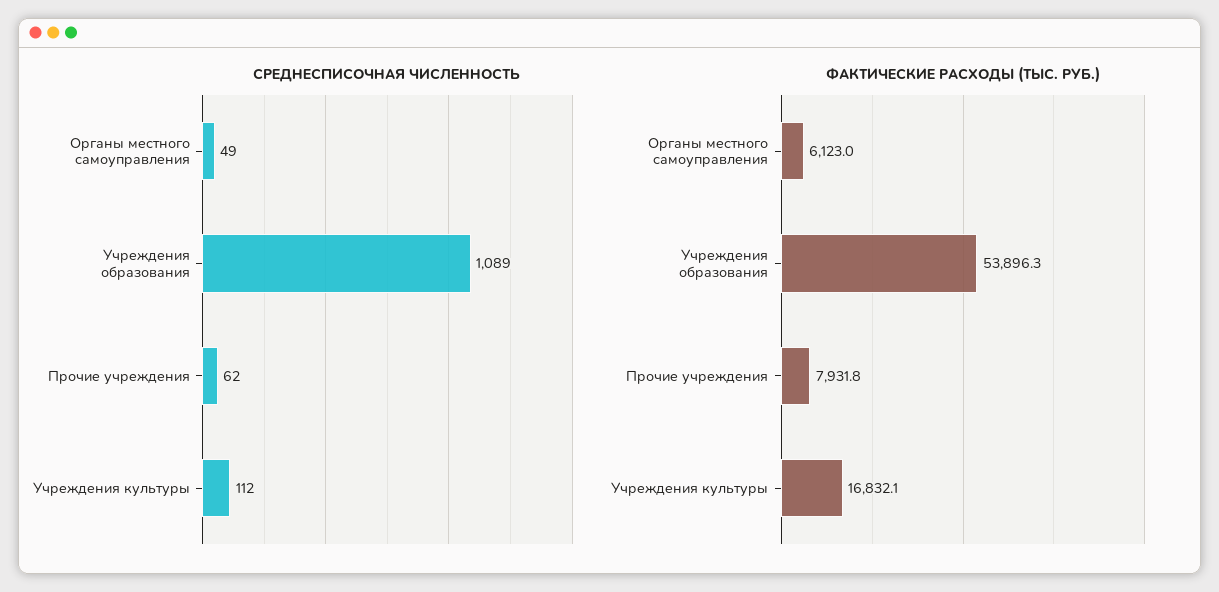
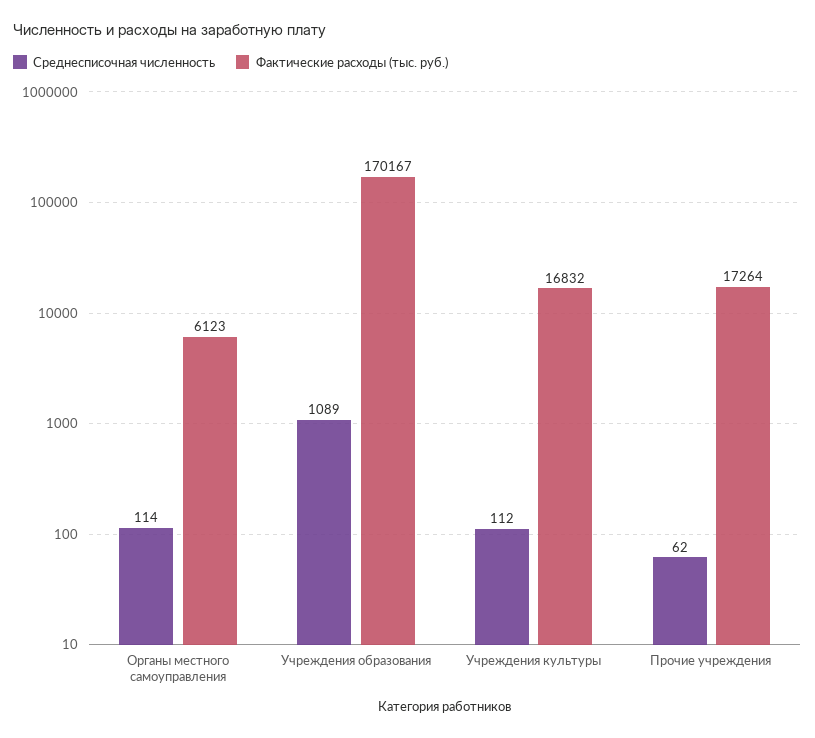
СРЕДНЕСПИСОЧНАЯ ЧИСЛЕННОСТЬ, Органы местного самоуправления: 49 -> 114
ФАКТИЧЕСКИЕ РАСХОДЫ (ТЫС. РУБ.), Учреждения образования: 53896.3 -> 170167
ФАКТИЧЕСКИЕ РАСХОДЫ (ТЫС. РУБ.), Прочие учреждения: 7931.8 -> 17264

